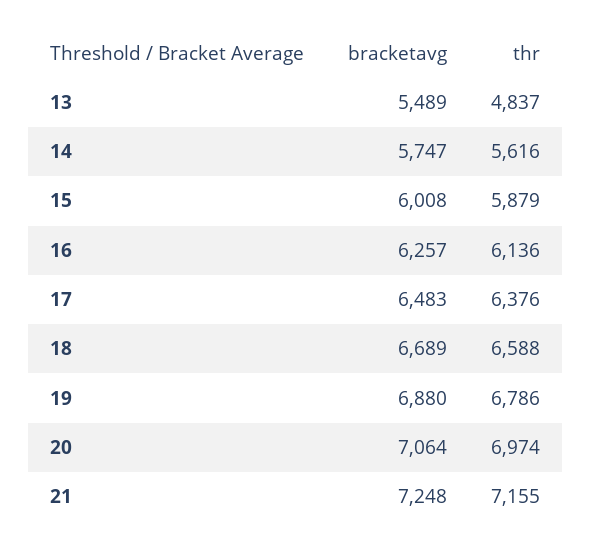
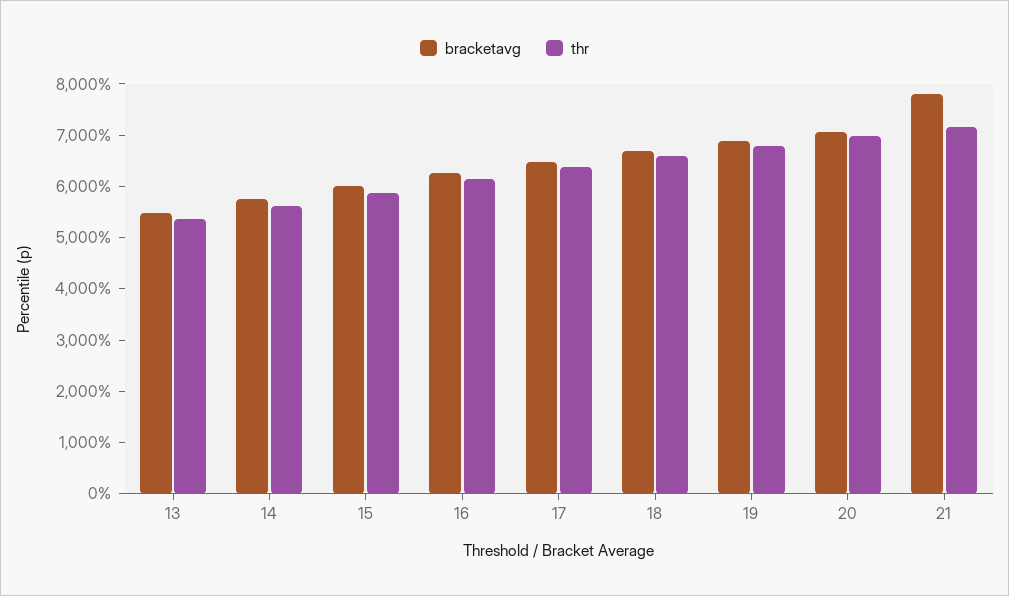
thr, 13: 4837 -> 5400
bracketavg, 21: 7248 -> 7800

